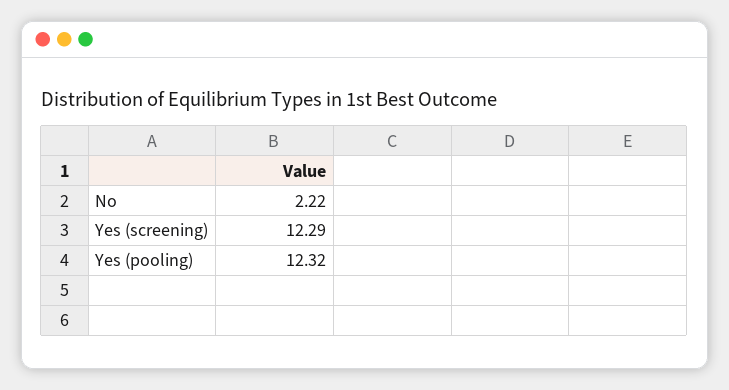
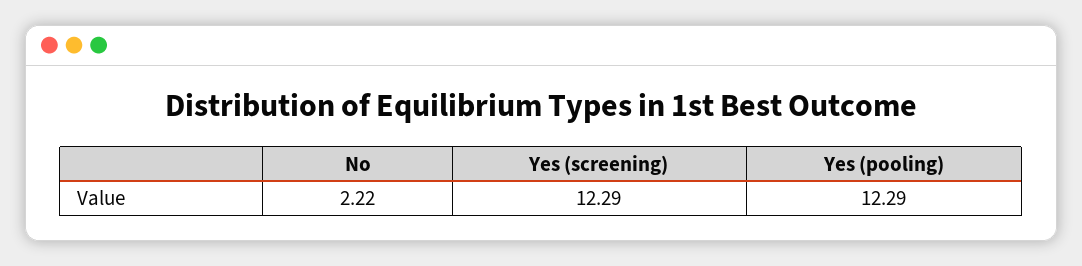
Yes (pooling): 12.32 -> 12.29

